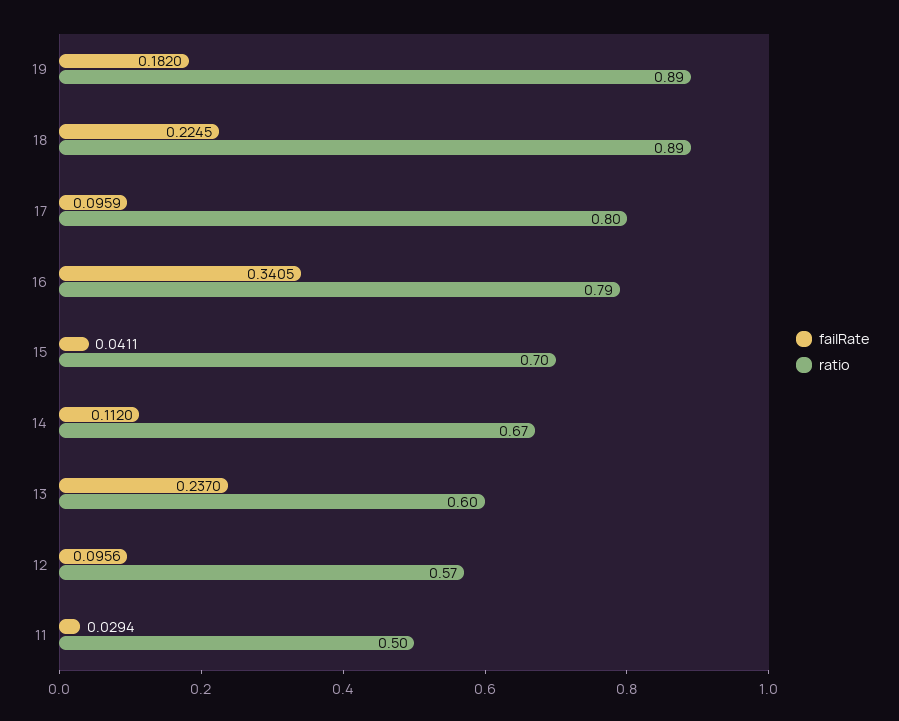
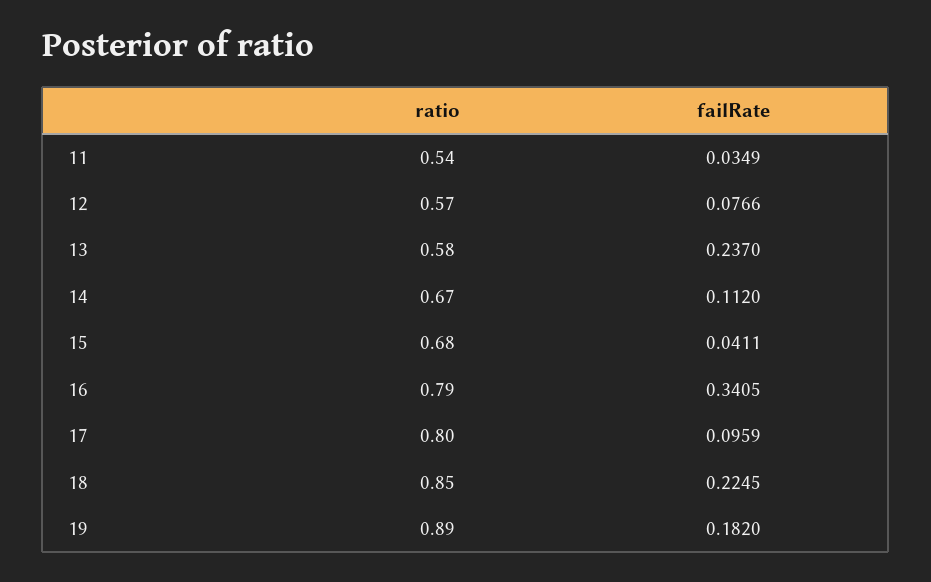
ratio, 18: 0.89 -> 0.85
ratio, 15: 0.7 -> 0.68
ratio, 13: 0.6 -> 0.58
failRate, 12: 0.0956 -> 0.0766
failRate, 11: 0.0294 -> 0.0349
ratio, 11: 0.5 -> 0.54

